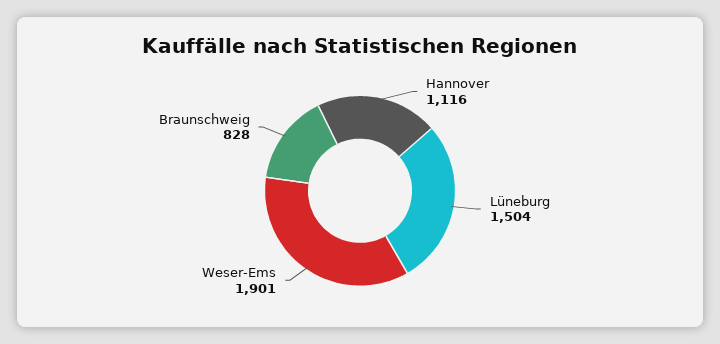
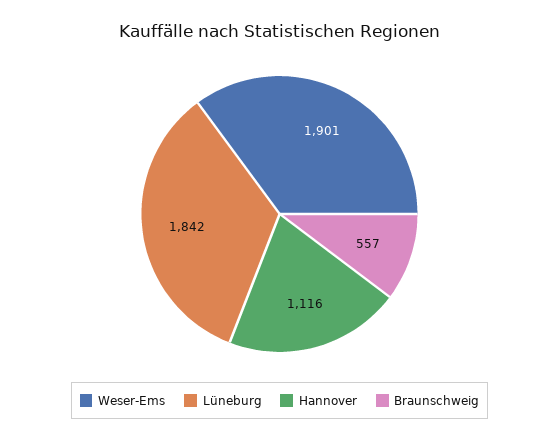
Lüneburg: 1504 -> 1842
Braunschweig: 828 -> 557

